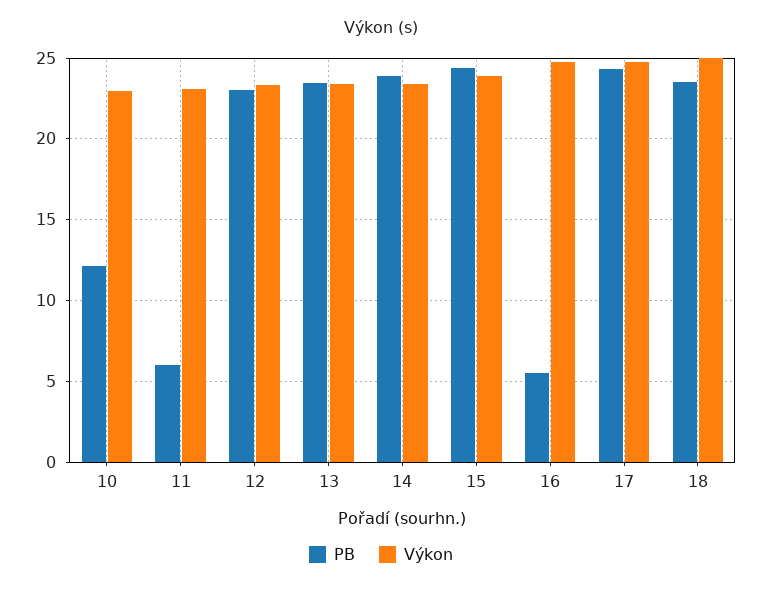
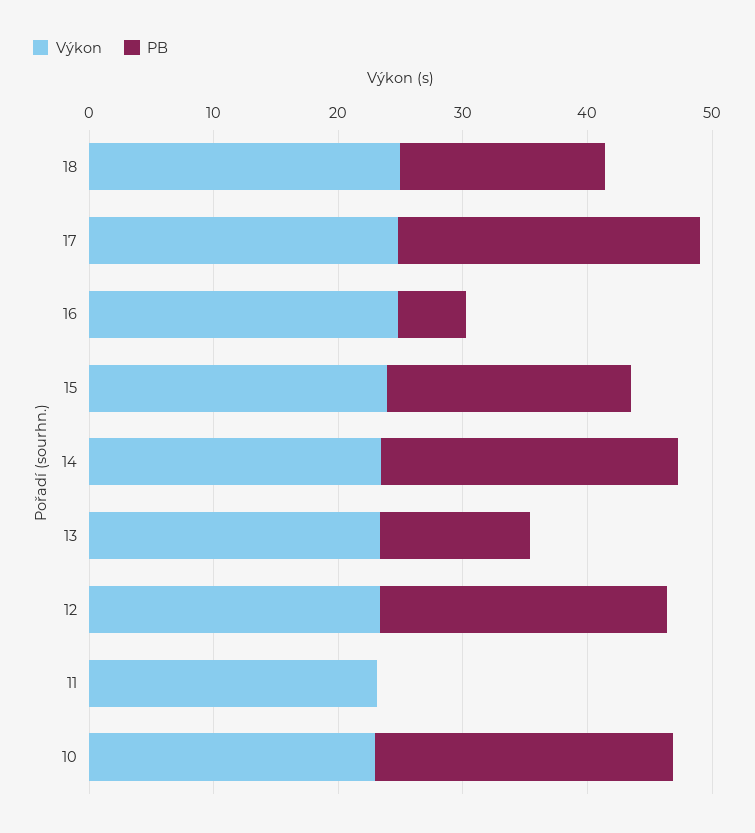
PB, 10: 12 -> 24
PB, 11: 6 -> 0
PB, 13: 23.5 -> 12
PB, 15: 24.5 -> 20
PB, 18: 23.5 -> 16

